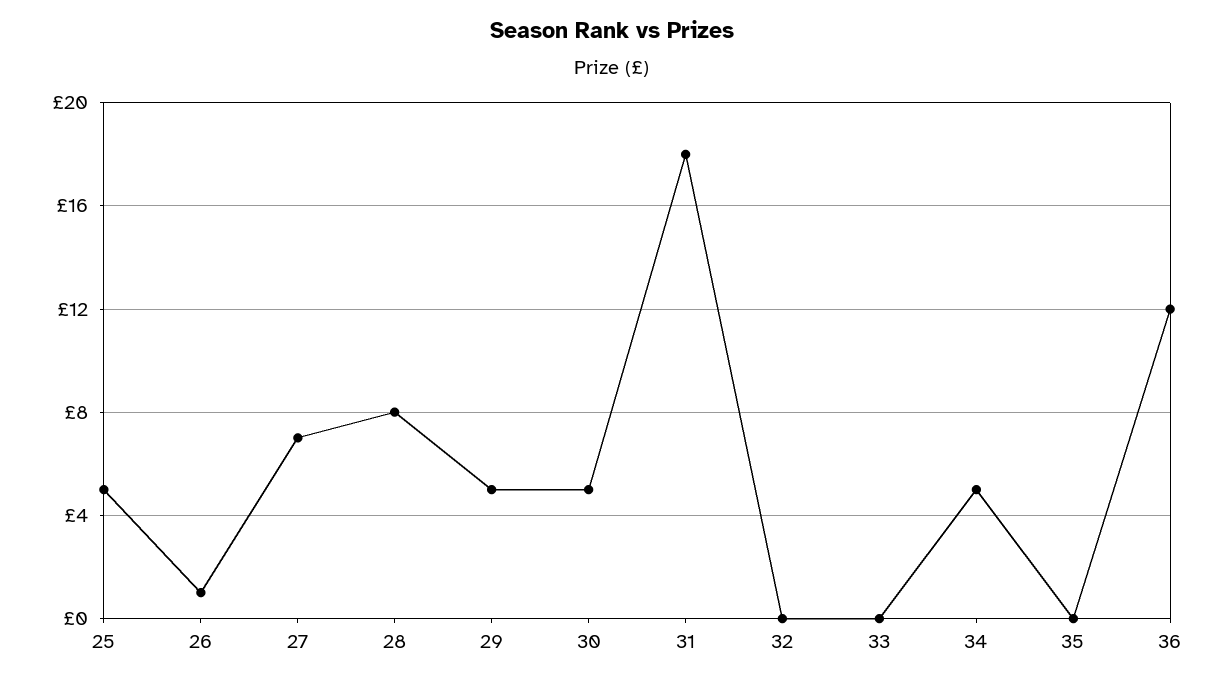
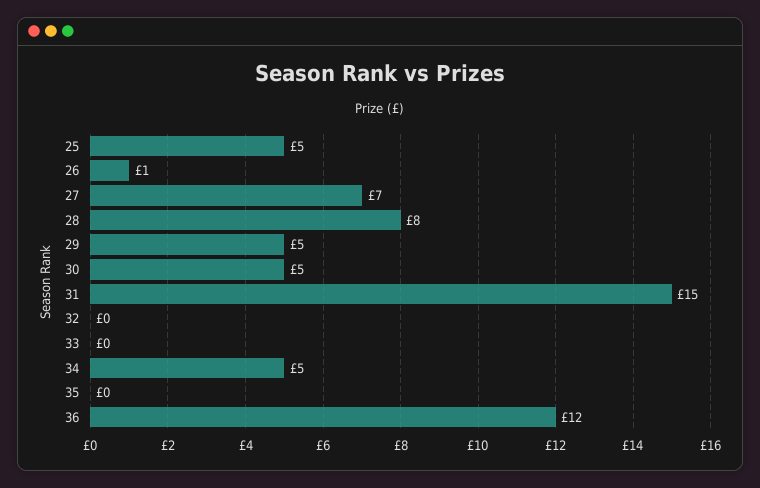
31: 18 -> 15

